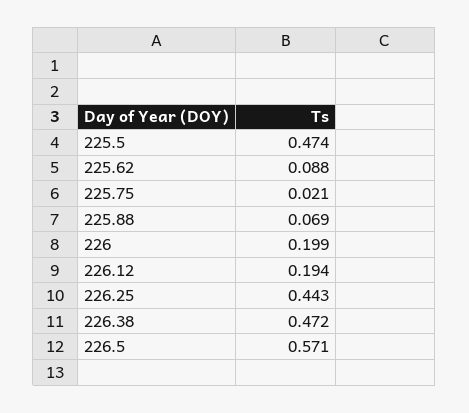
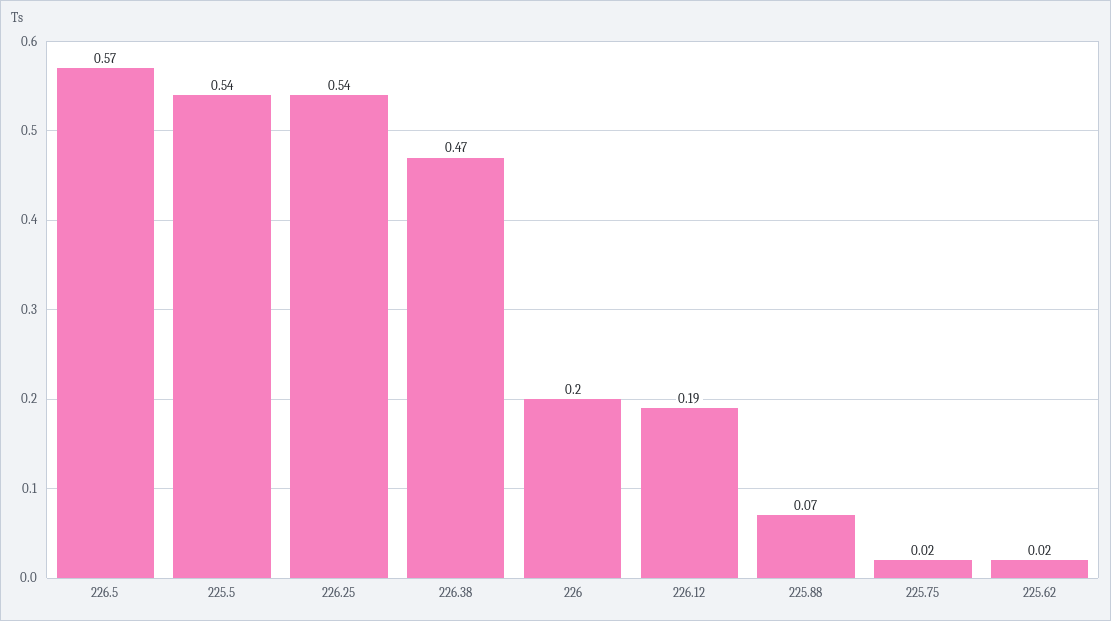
225.5: 0.474 -> 0.54
225.62: 0.088 -> 0.02
226.25: 0.443 -> 0.54

